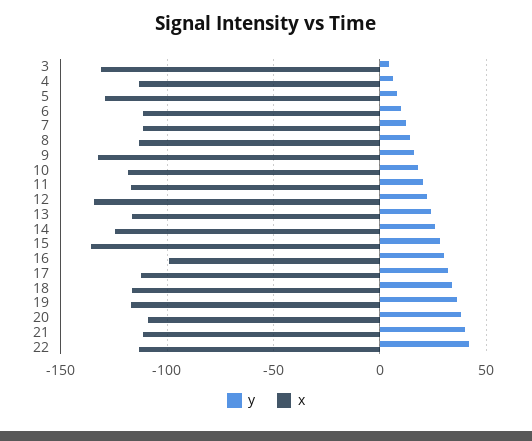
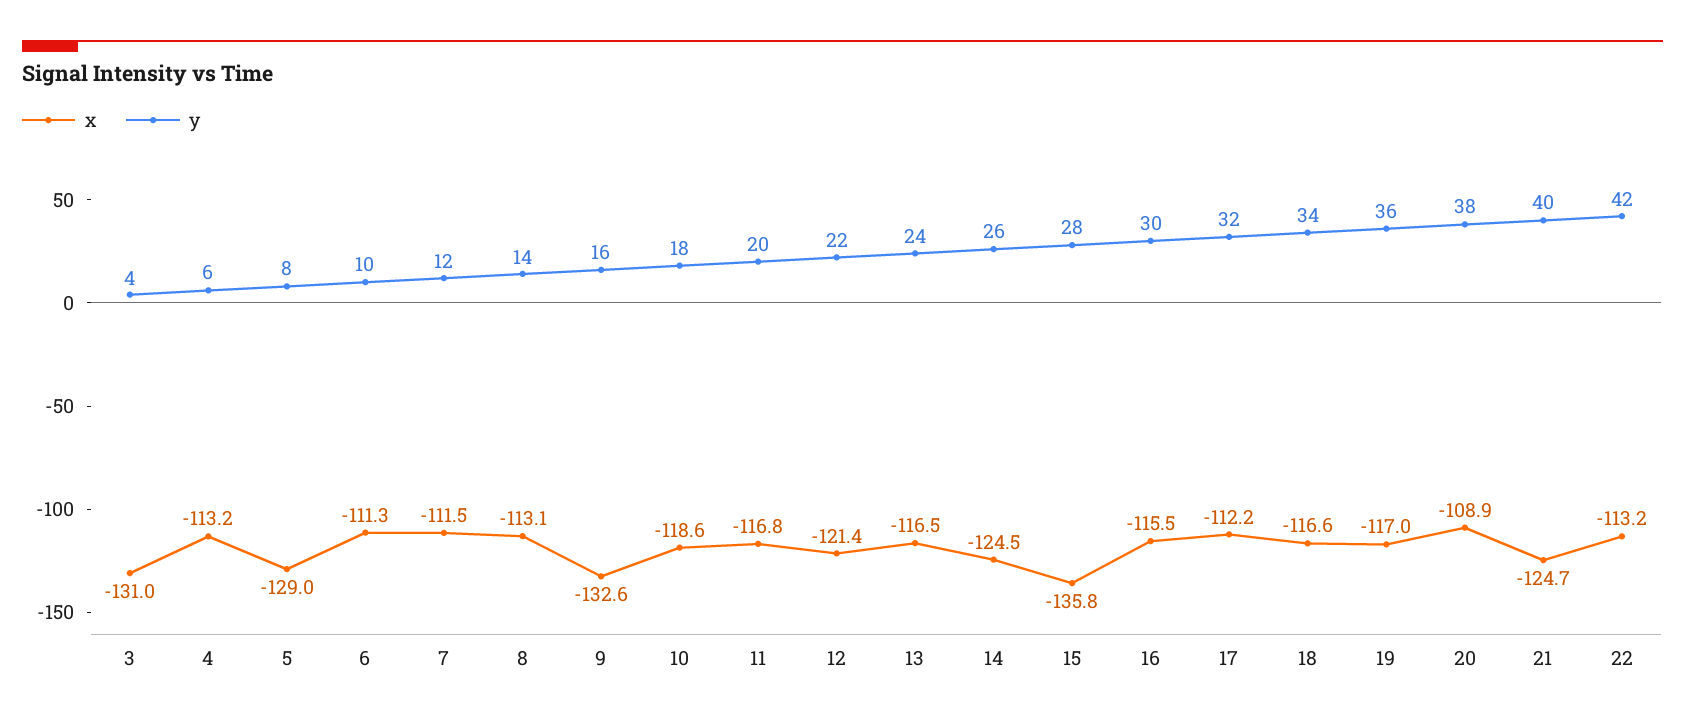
x, 12: -135 -> -121.4
x, 16: -100 -> -115.5
x, 21: -110 -> -124.7

